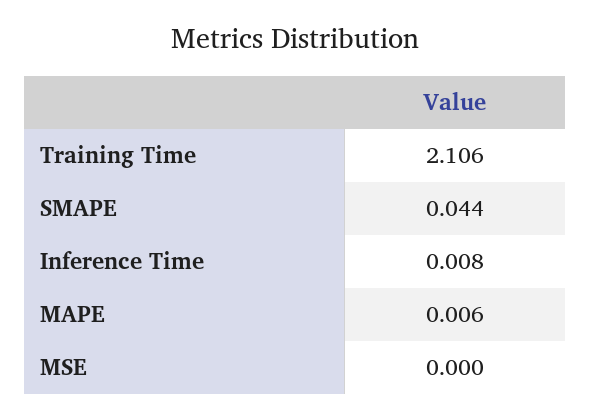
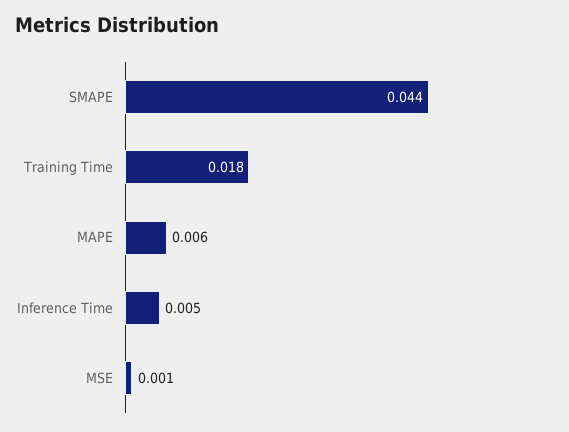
Training Time: 2.106 -> 0.018
Inference Time: 0.008 -> 0.005
MSE: 0 -> 0.001

